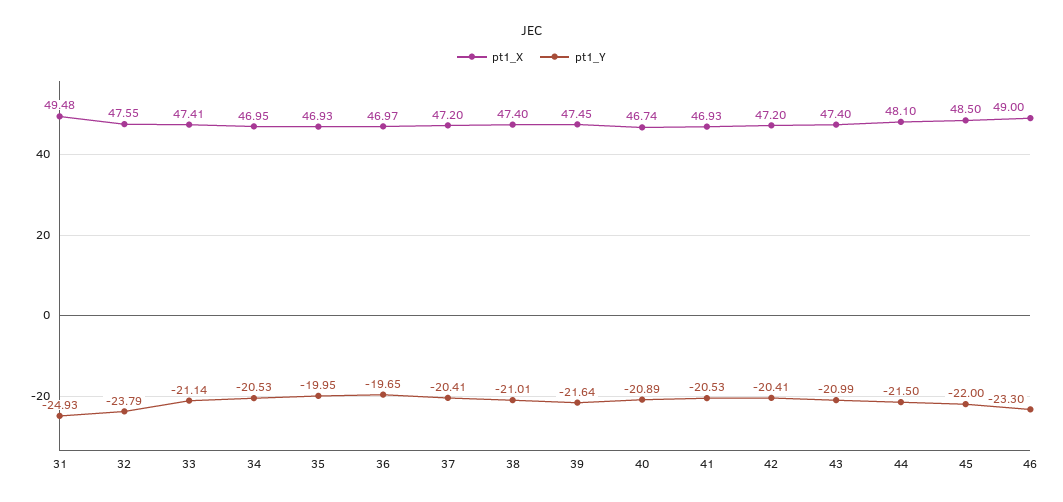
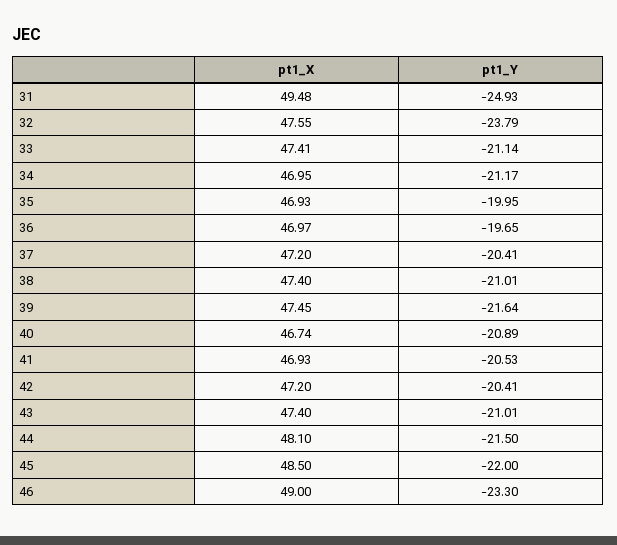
pt1_Y, 34: -20.53 -> -21.17
pt1_Y, 43: -20.99 -> -21.01

